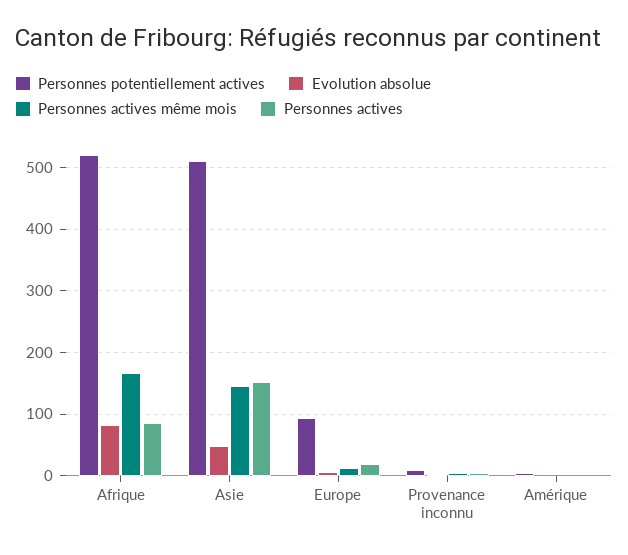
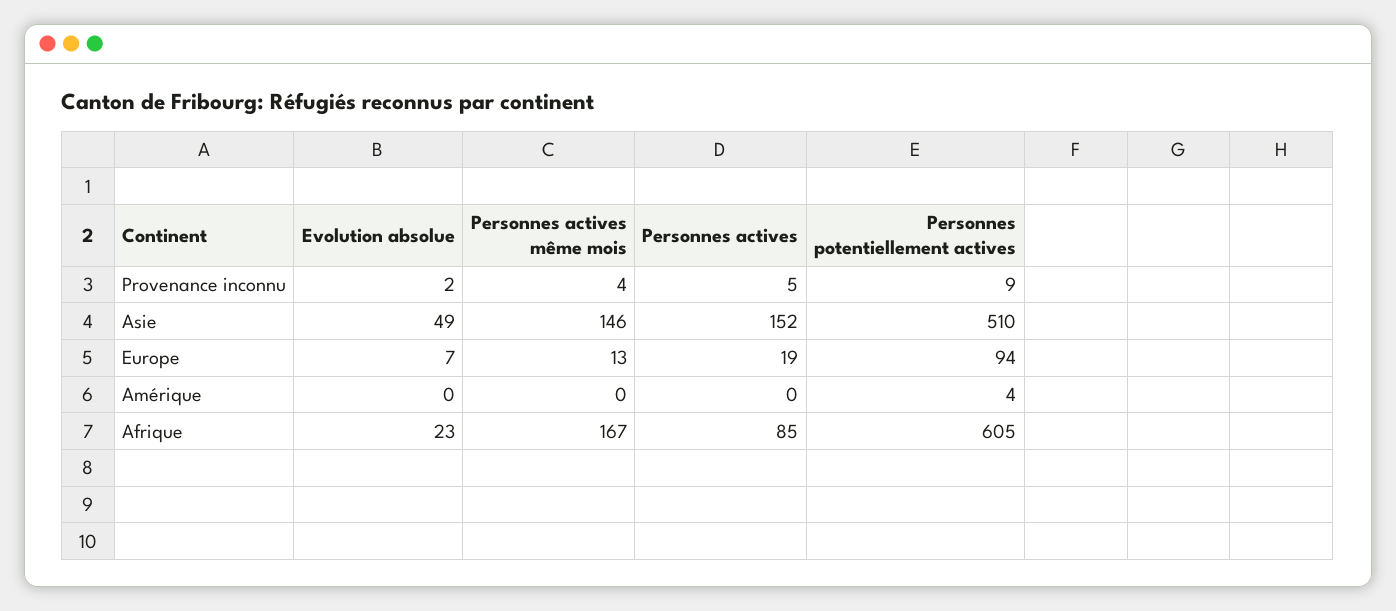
Personnes potentiellement actives, Afrique: 520 -> 605
Evolution absolue, Afrique: 80 -> 23

